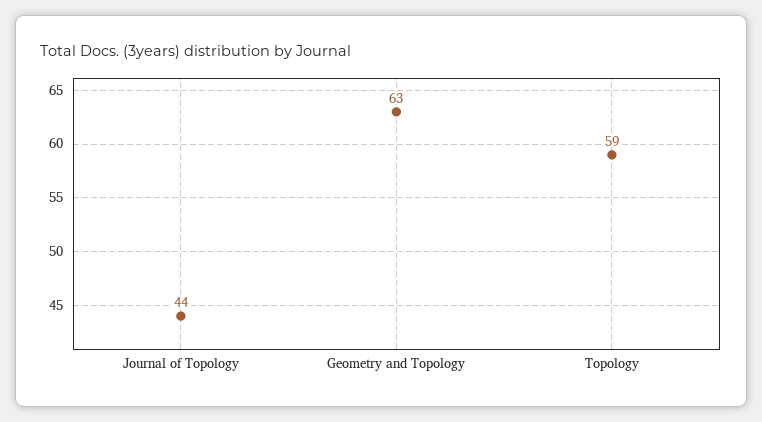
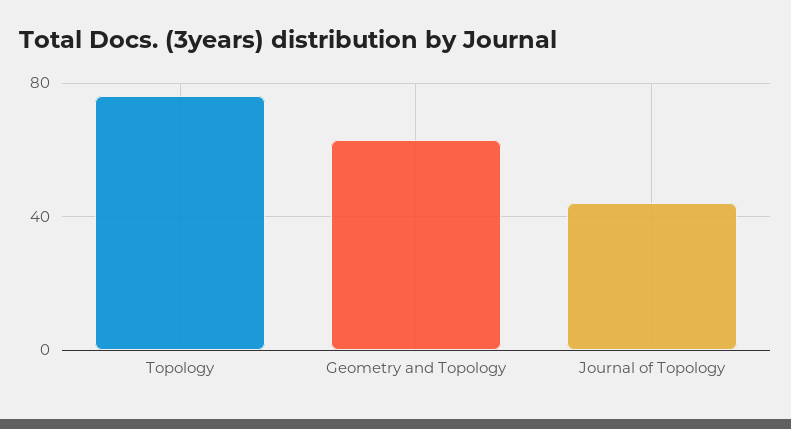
Topology: 59 -> 75

